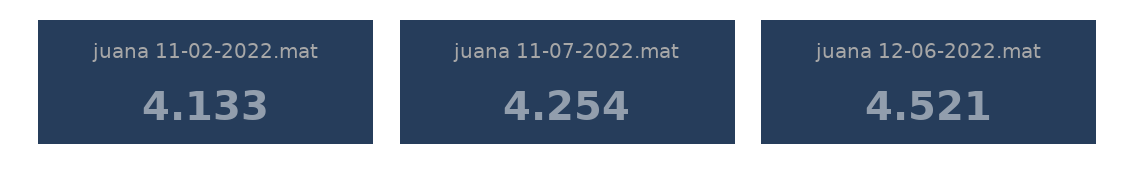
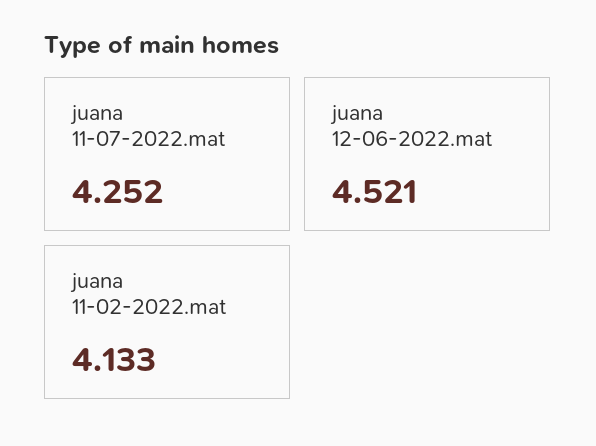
juana 11-07-2022.mat: 4.254 -> 4.252

